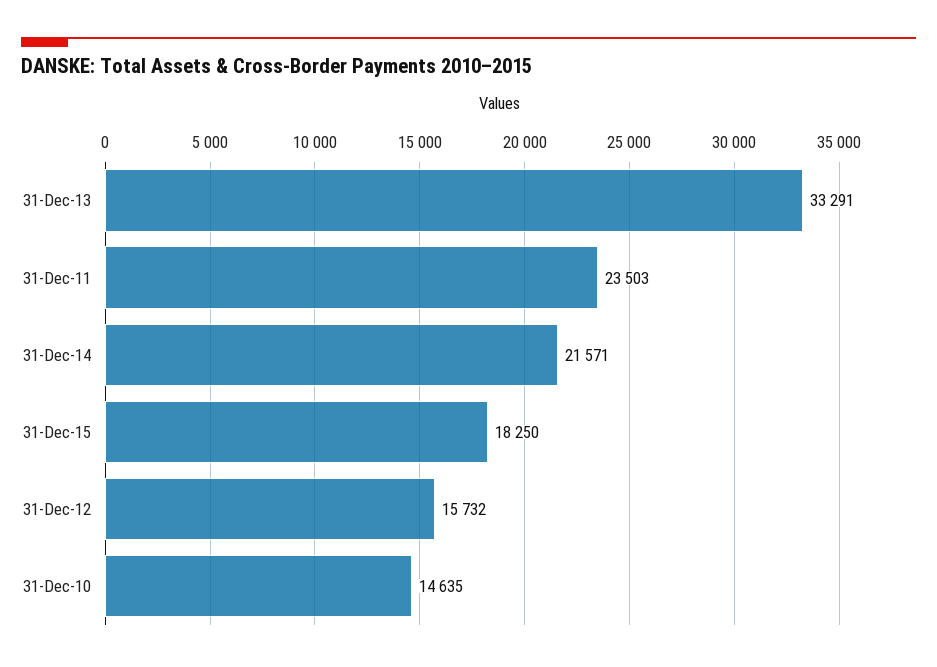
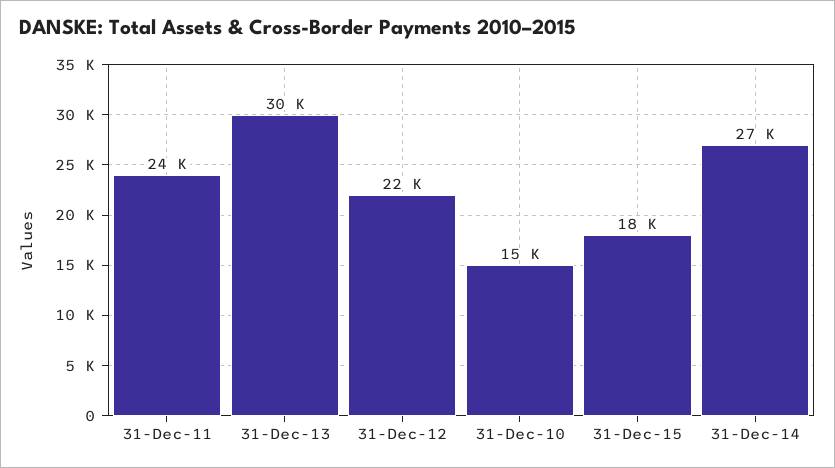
31-Dec-13: 33291 -> 30000
31-Dec-14: 21571 -> 27000
31-Dec-12: 15732 -> 22000

